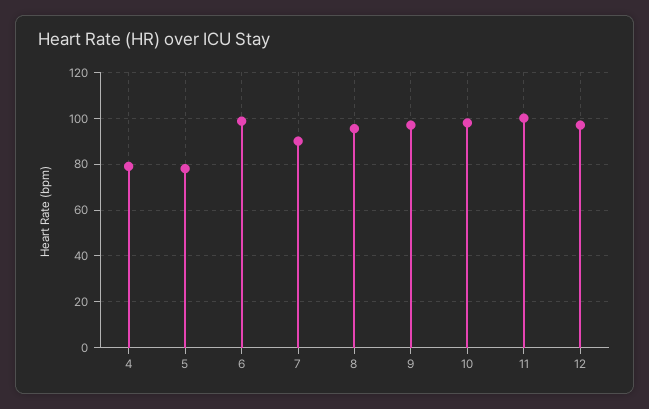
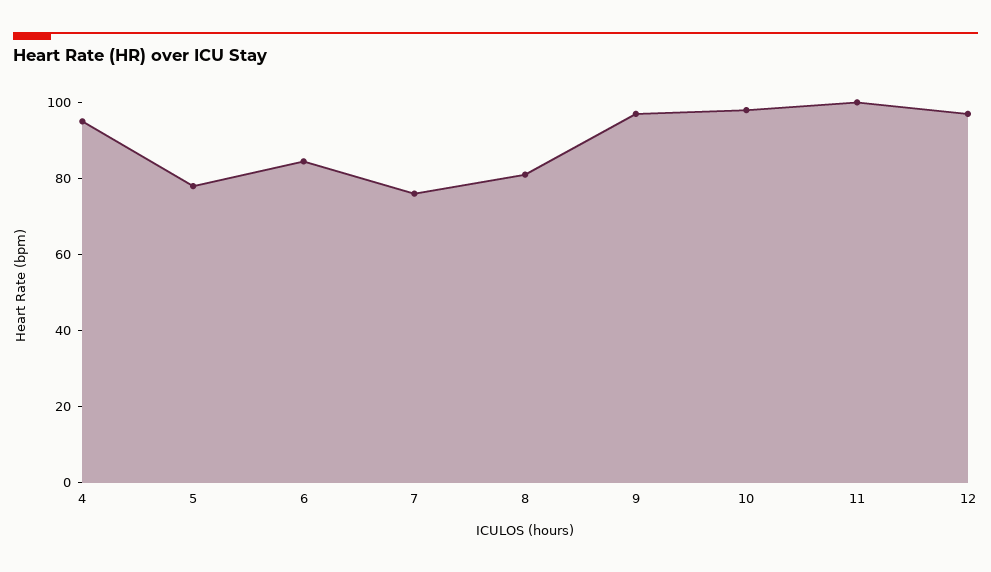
4: 80 -> 95
6: 100 -> 85
7: 90 -> 75
8: 95 -> 80

